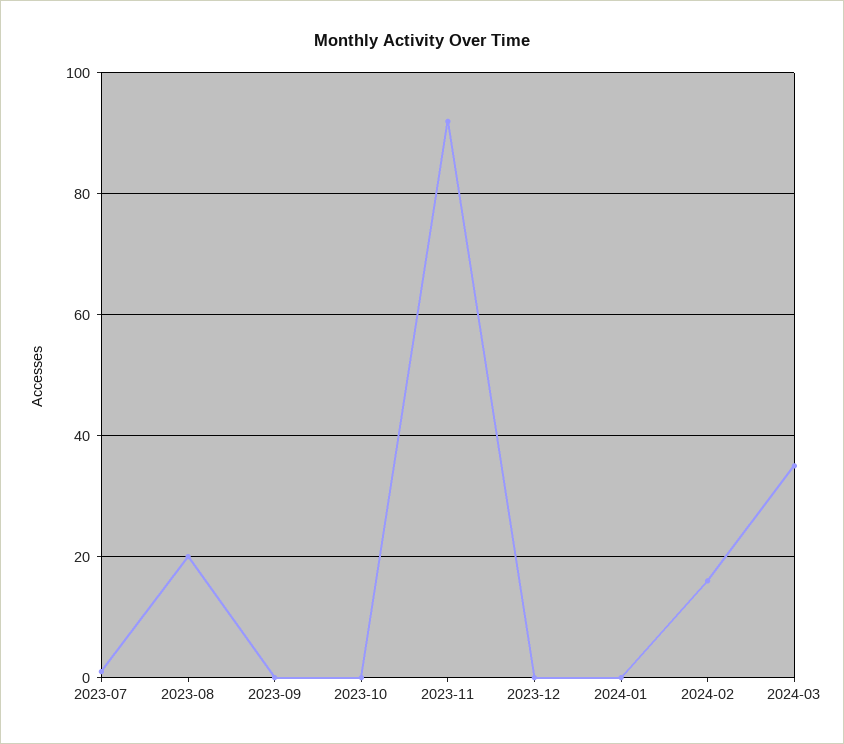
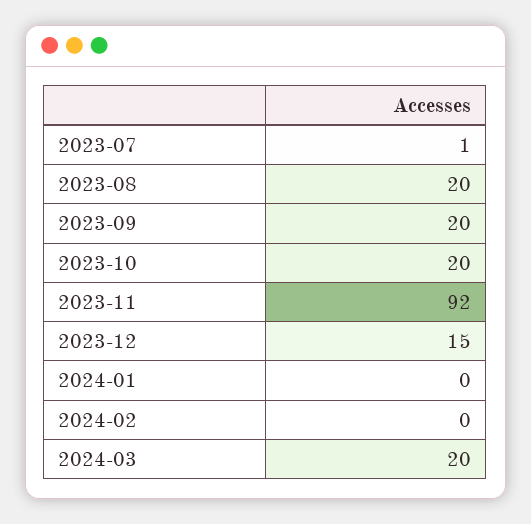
2023-09: 0 -> 20
2023-10: 0 -> 20
2023-12: 0 -> 15
2024-02: 15 -> 0
2024-03: 35 -> 20

